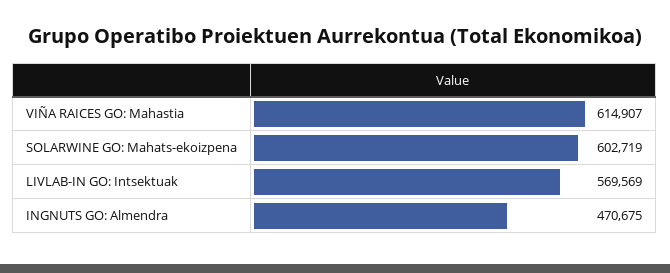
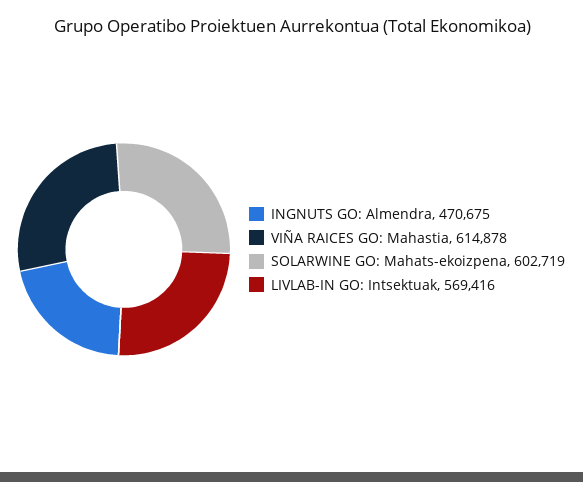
VIÑA RAICES GO: Mahastia: 614907 -> 614878
LIVLAB-IN GO: Intsektuak: 569569 -> 569416

